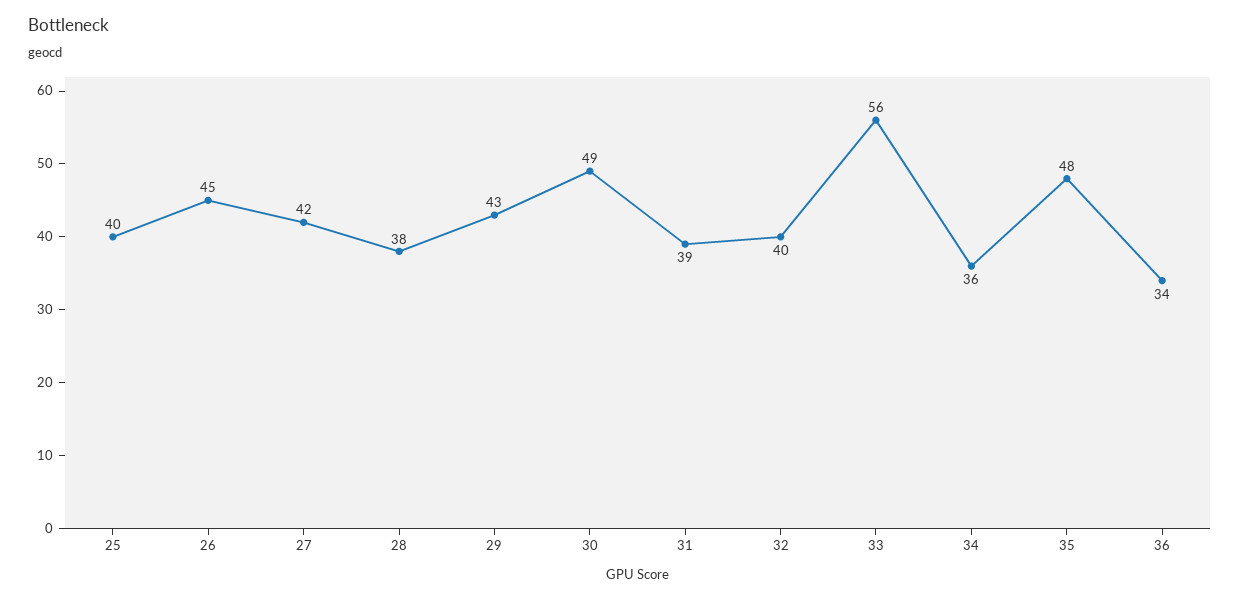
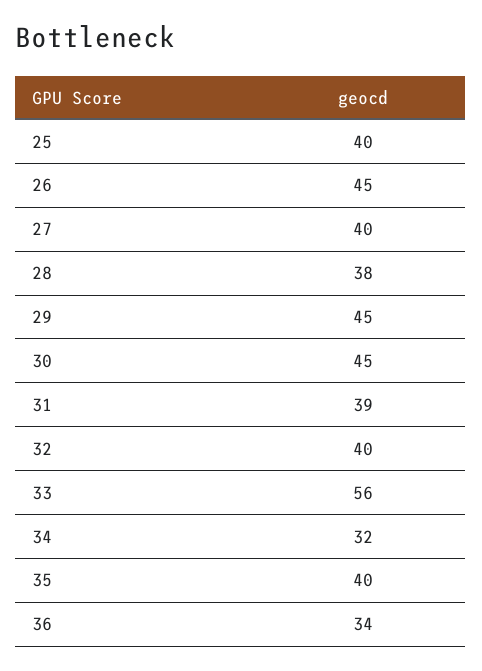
27: 42 -> 40
29: 43 -> 45
30: 49 -> 45
34: 36 -> 32
35: 48 -> 40

